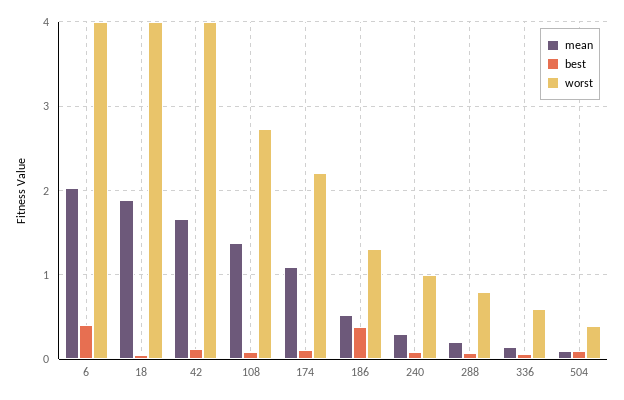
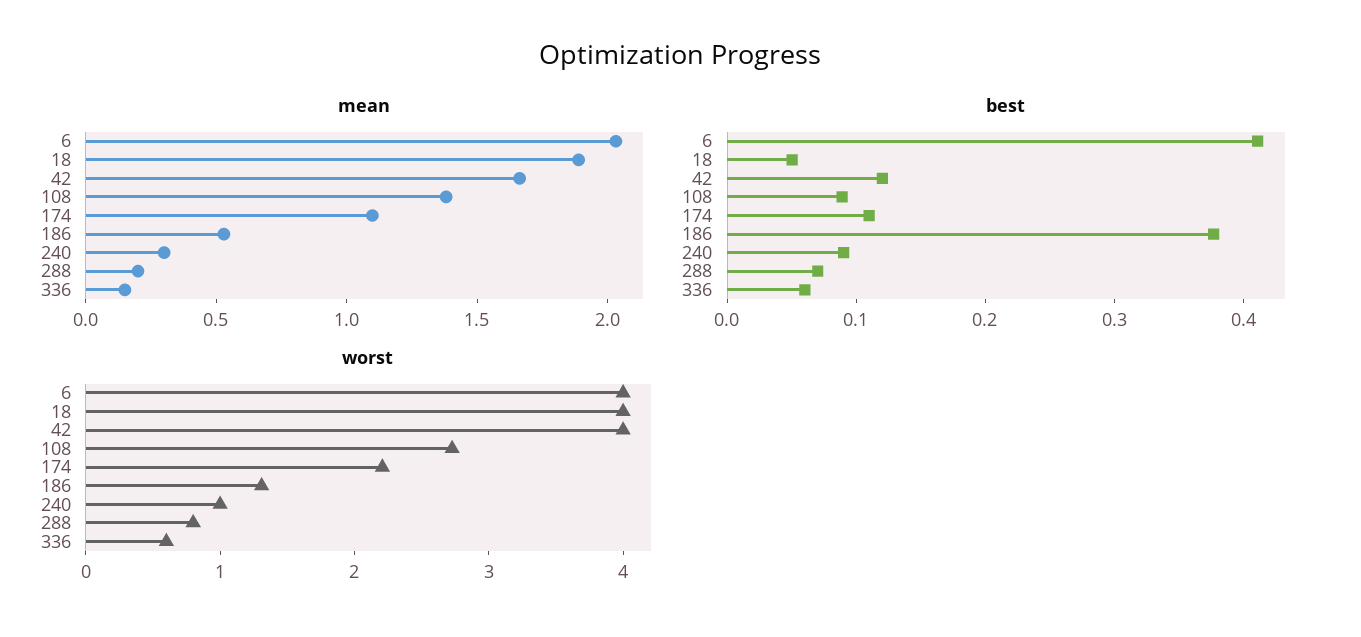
mean, 504: 0.1 -> none
best, 504: 0.1 -> none
worst, 504: 0.4 -> none

